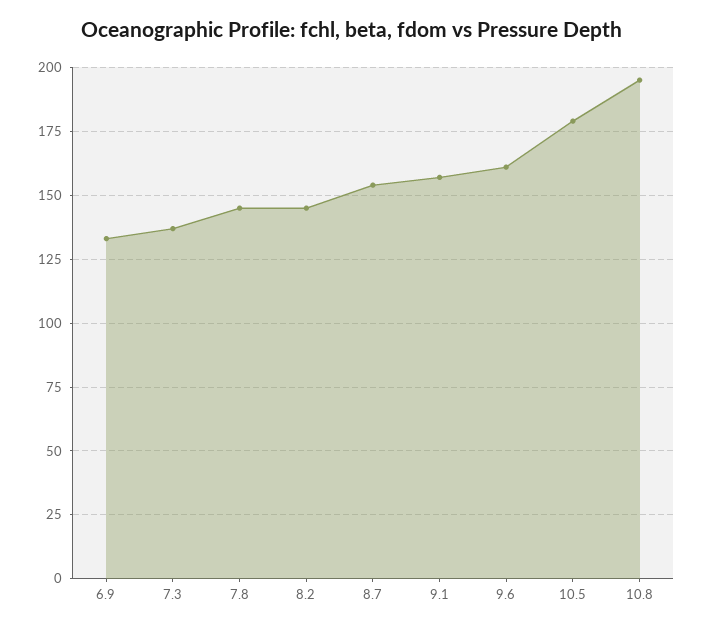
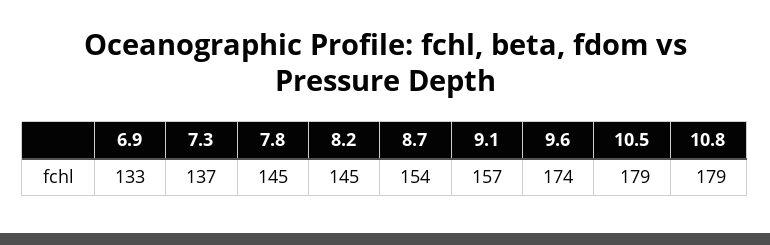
9.6: 160 -> 174
10.8: 195 -> 179

